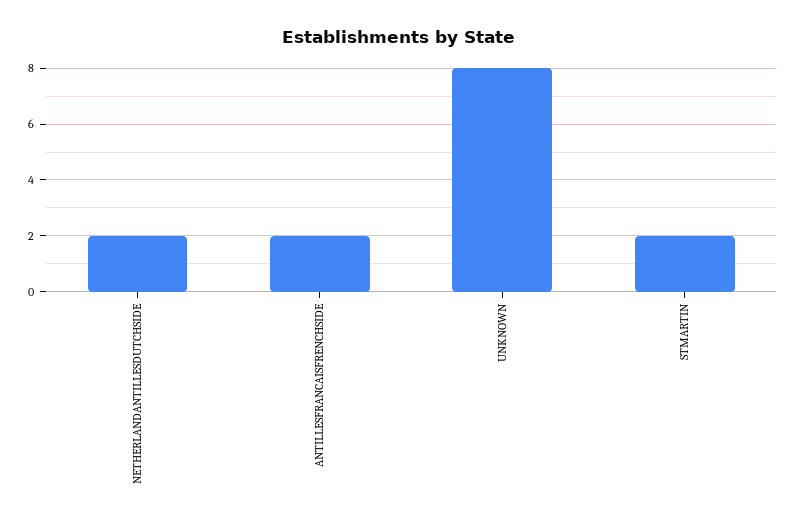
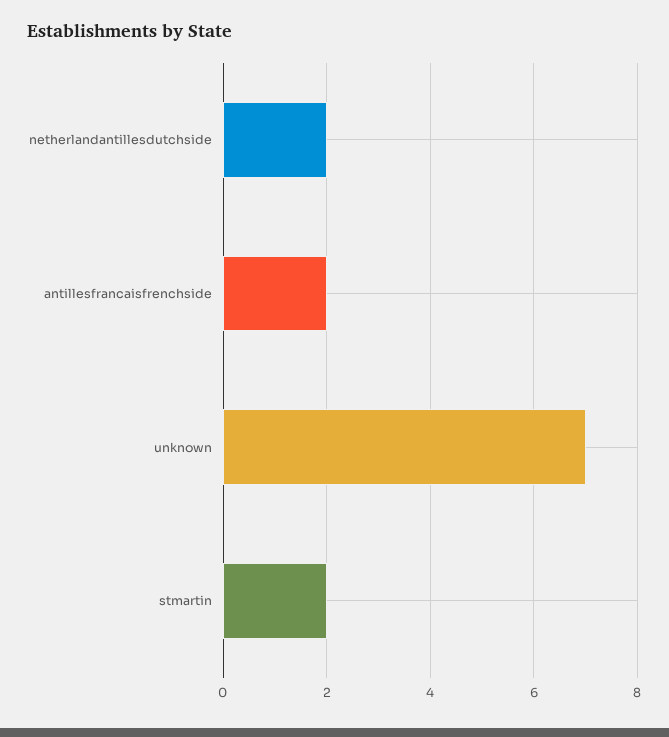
UNKNOWN: 8 -> 7

